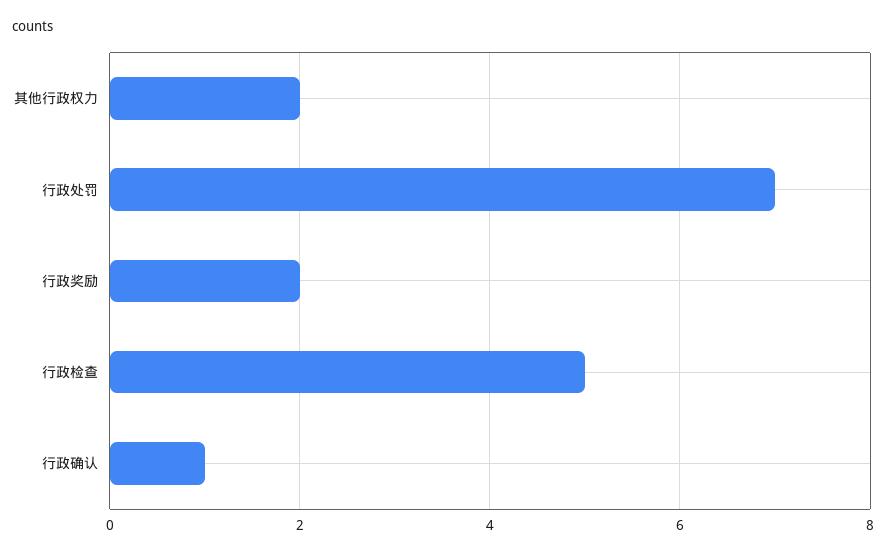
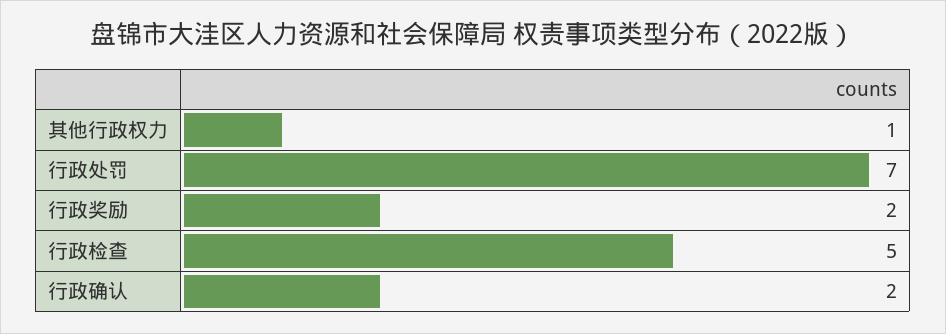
其他行政权力: 2 -> 1
行政确认: 1 -> 2

